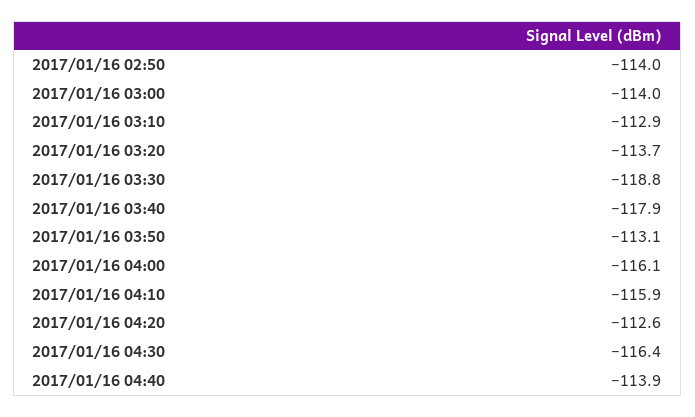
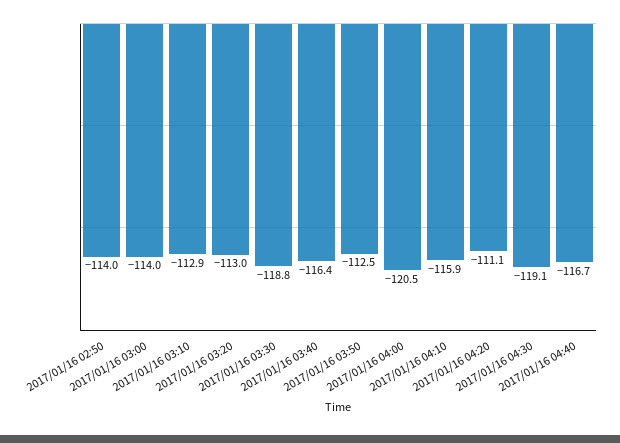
2017/01/16 03:20: -113.7 -> -113
2017/01/16 03:40: -117.9 -> -116.4
2017/01/16 03:50: -113.1 -> -112.5
2017/01/16 04:00: -116.1 -> -120.5
2017/01/16 04:20: -112.6 -> -111.1
2017/01/16 04:30: -116.4 -> -119.1
2017/01/16 04:40: -113.9 -> -116.7

